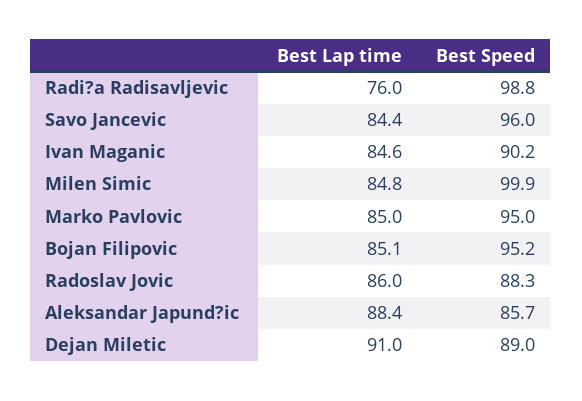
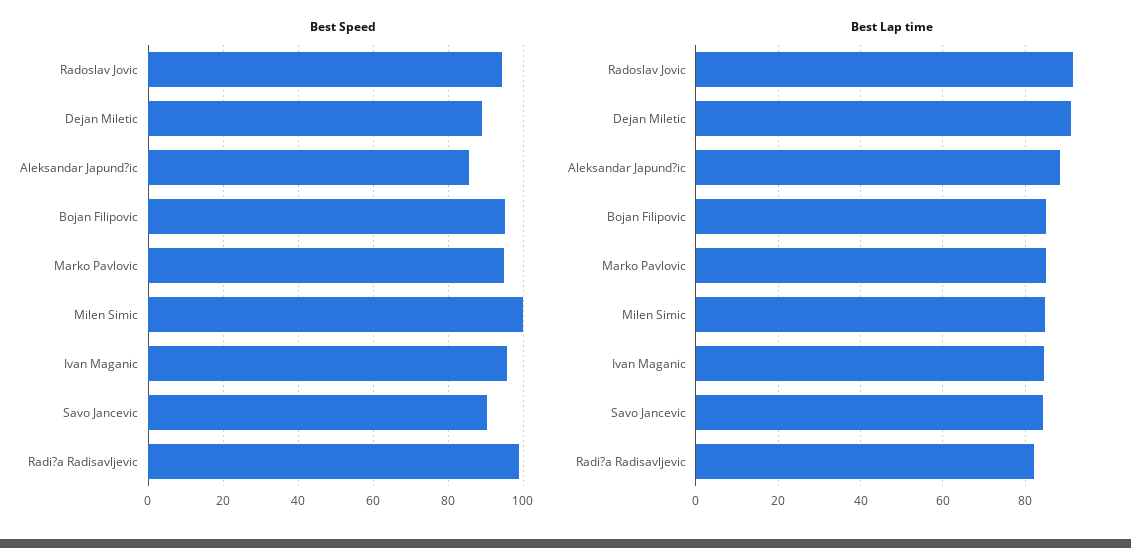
Best Lap time, Radi?a Radisavljevic: 76 -> 82
Best Speed, Savo Jancevic: 96 -> 90
Best Speed, Ivan Maganic: 90.2 -> 96
Best Lap time, Radoslav Jovic: 86 -> 92
Best Speed, Radoslav Jovic: 88.3 -> 94

